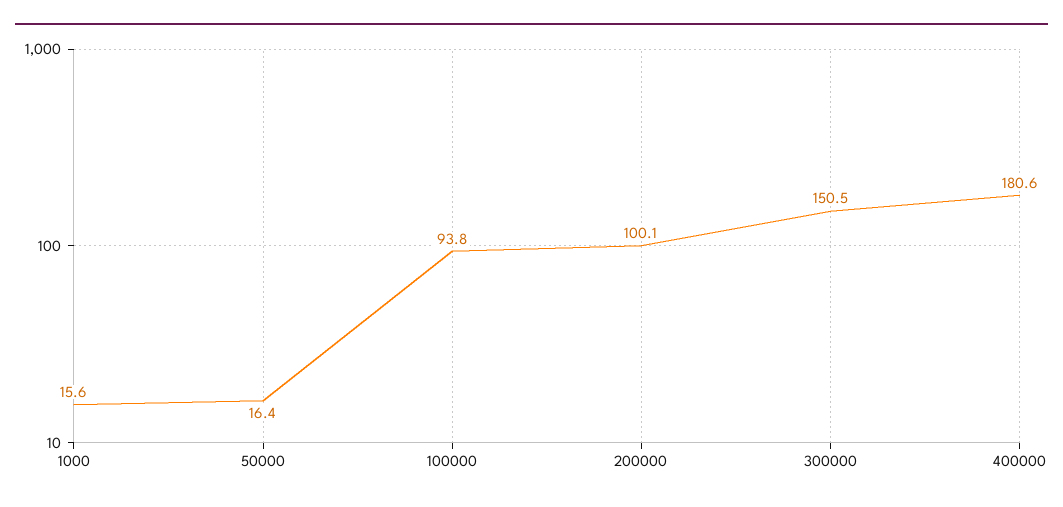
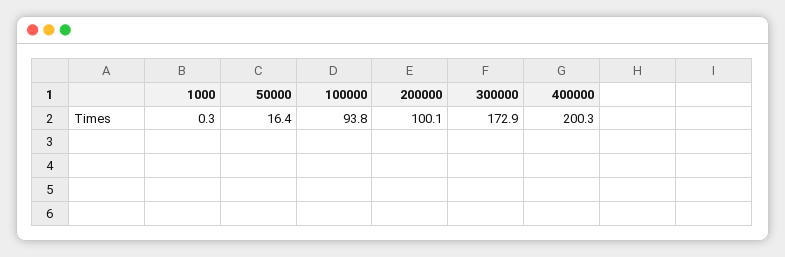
1000: 15.6 -> 0.3
300000: 150.5 -> 172.9
400000: 180.6 -> 200.3

